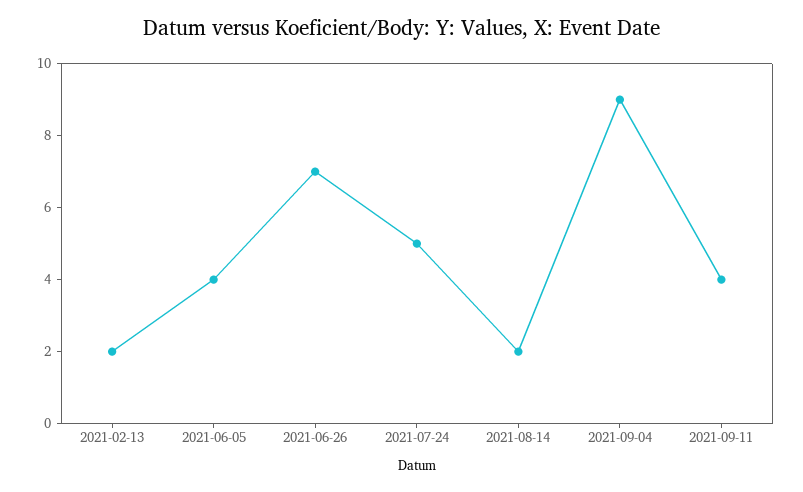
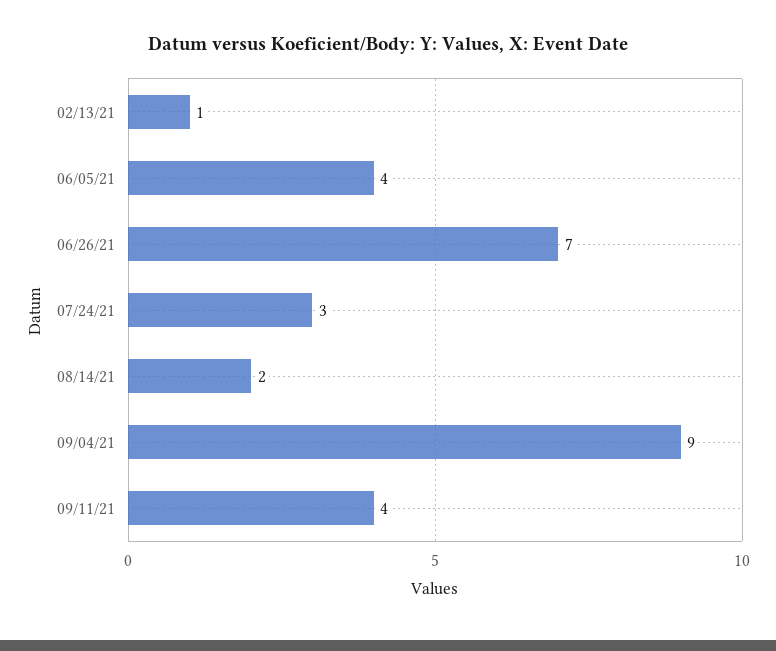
2021-02-13: 2 -> 1
2021-07-24: 5 -> 3

